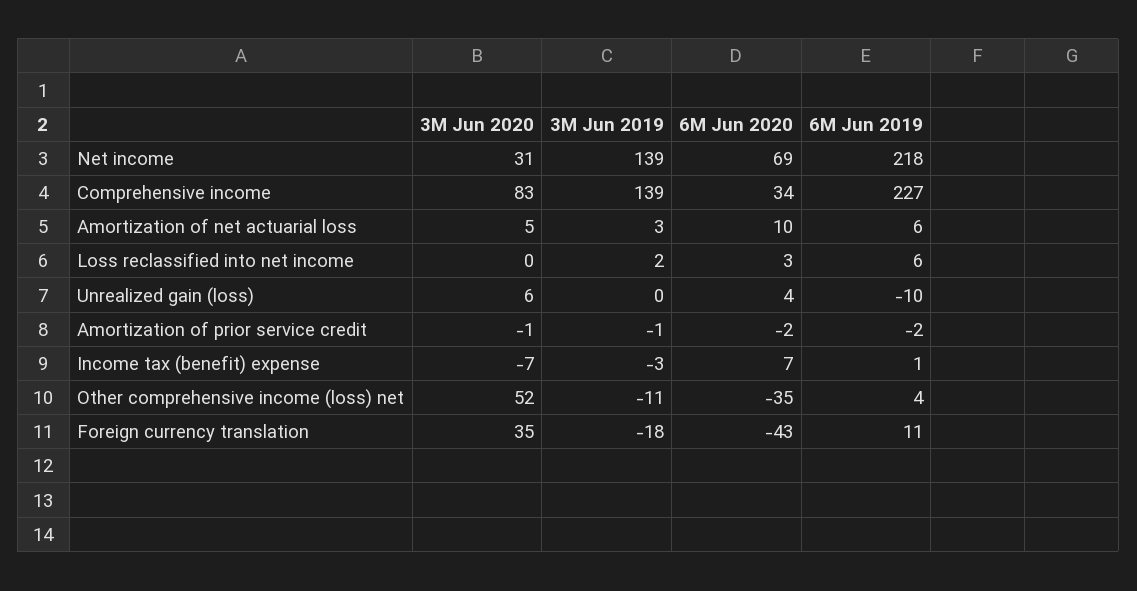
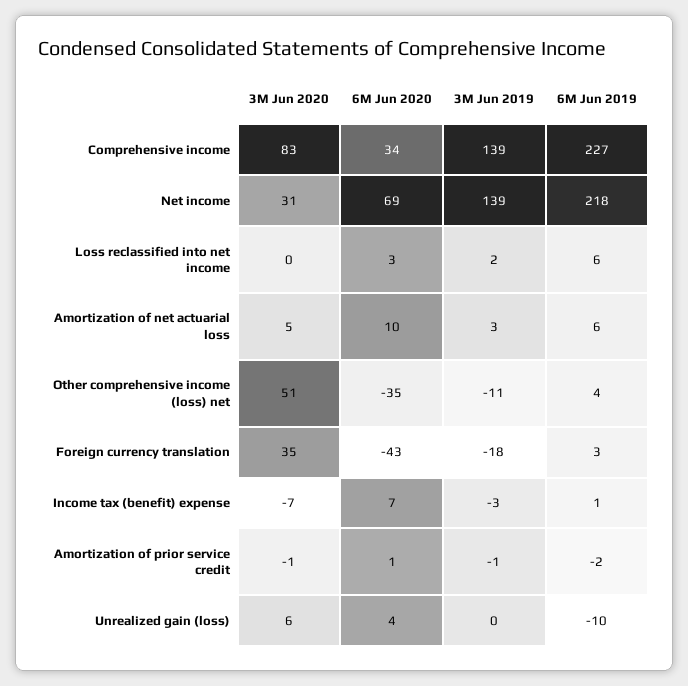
6M Jun 2020, Amortization of prior service credit: -2 -> 1
3M Jun 2020, Other comprehensive income (loss) net: 52 -> 51
6M Jun 2019, Foreign currency translation: 11 -> 3

